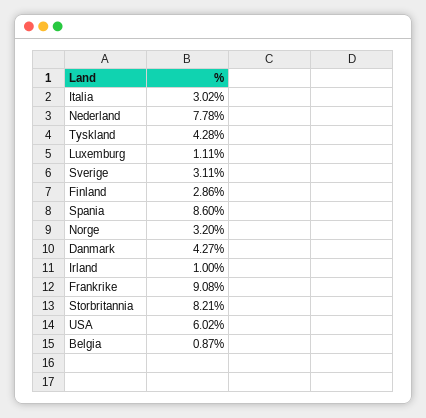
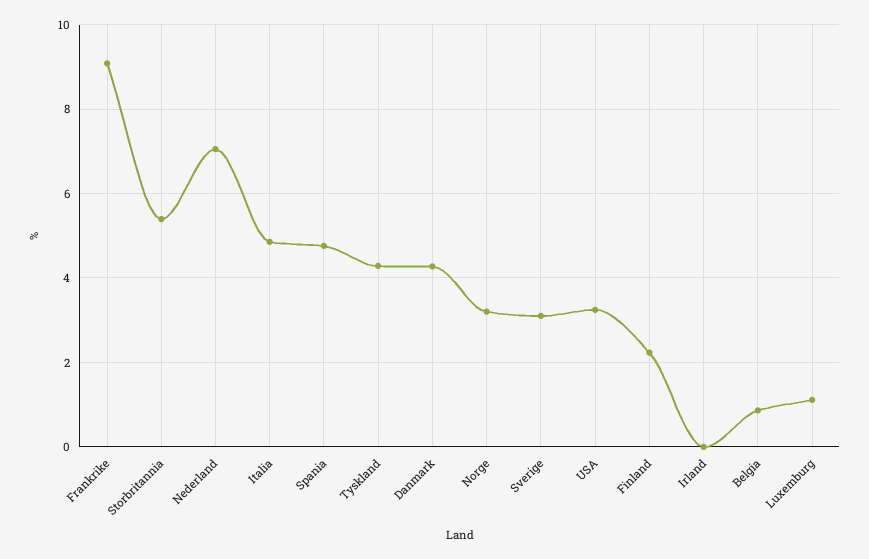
Italia: 3.02 -> 4.8
Nederland: 7.78 -> 7
Finland: 2.86 -> 2.2
Spania: 8.6 -> 4.8
Irland: 1 -> 0
Storbritannia: 8.21 -> 5.4
USA: 6.02 -> 3.2

